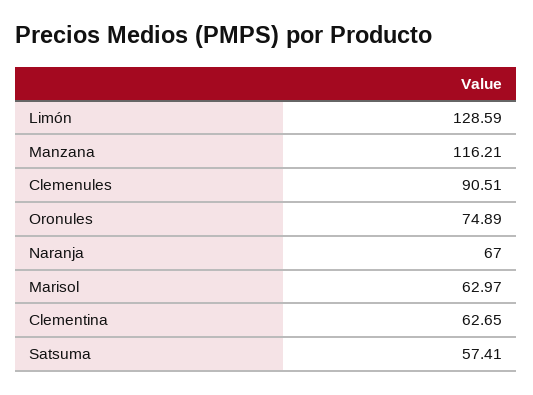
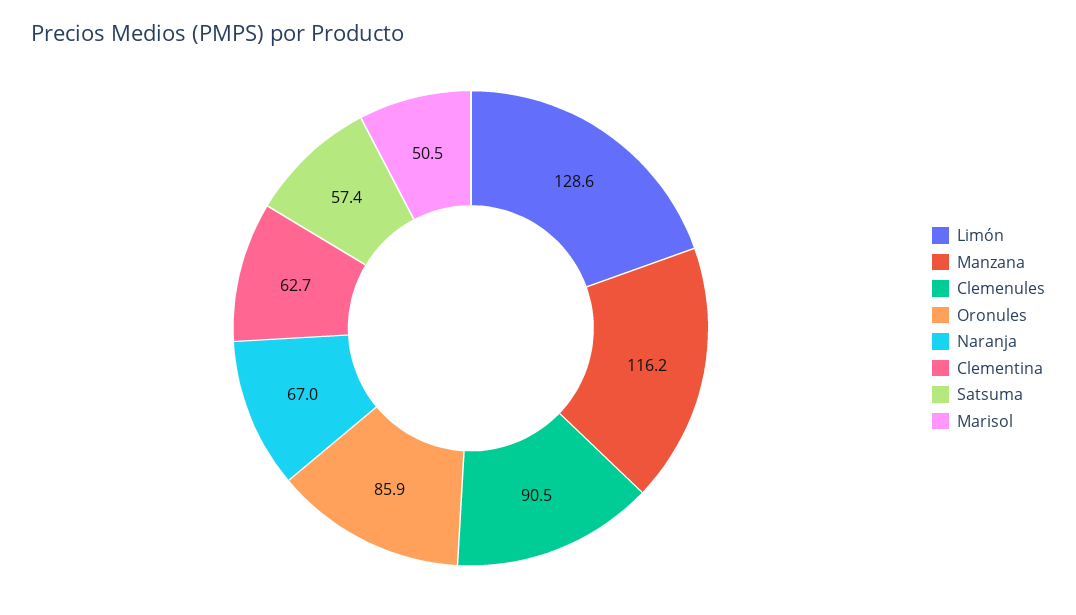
Oronules: 74.89 -> 85.9
Marisol: 62.97 -> 50.5

